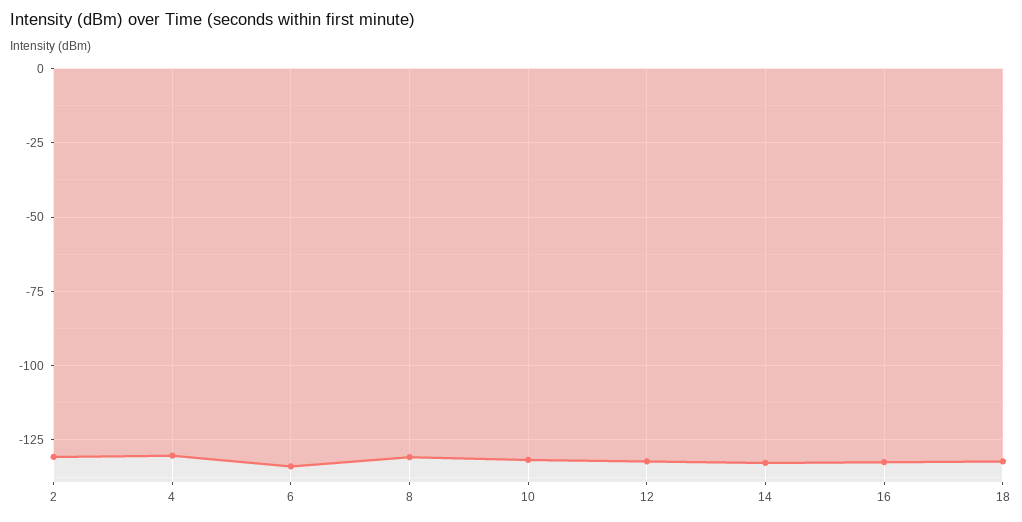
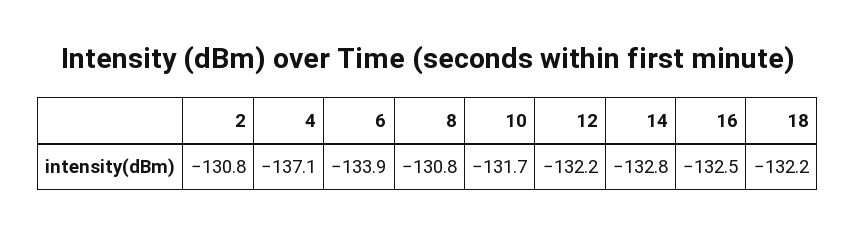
4: -130 -> -137.1

